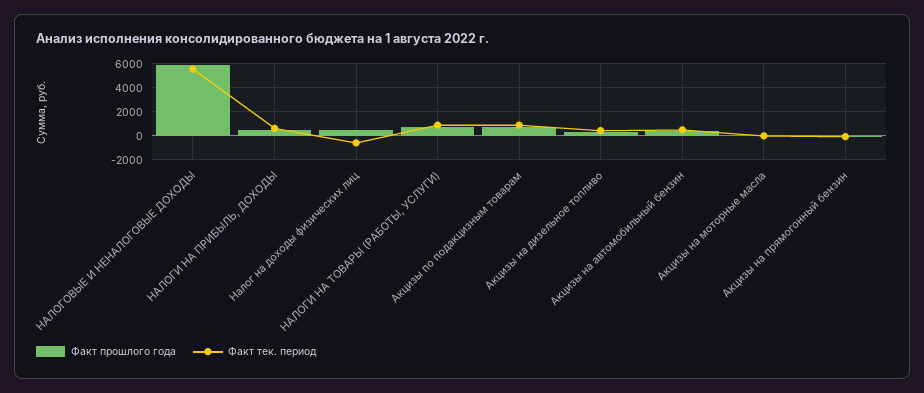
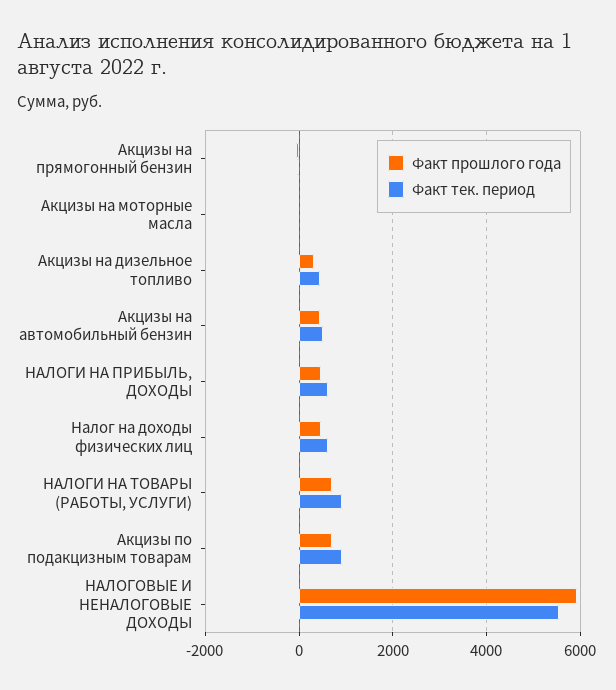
Факт тек. период, Налог на доходы физических лиц: -500 -> 600

